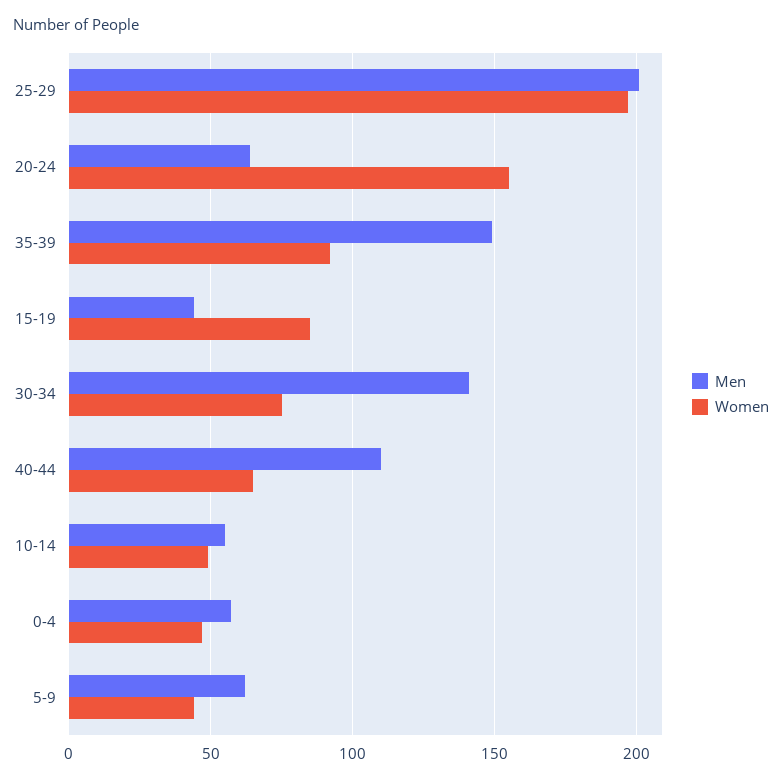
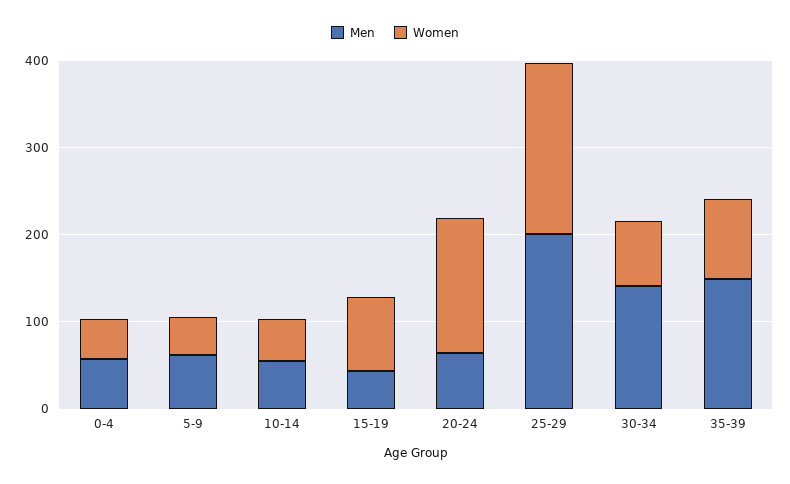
Men, 40-44: 110 -> none
Women, 40-44: 65 -> none

